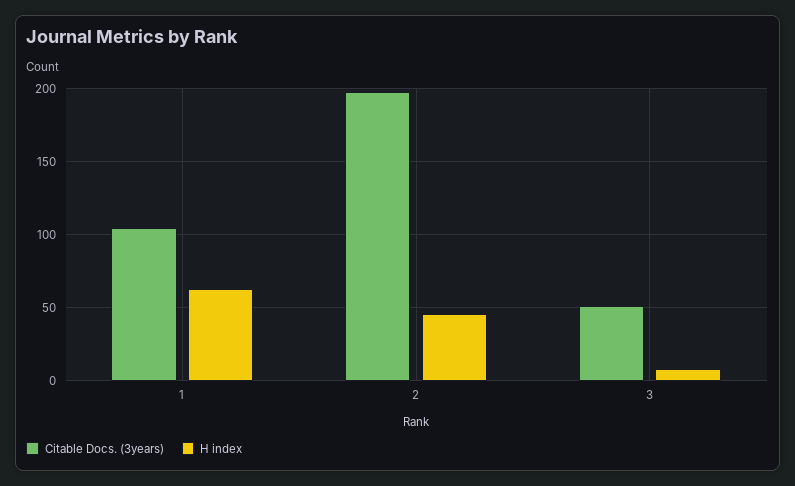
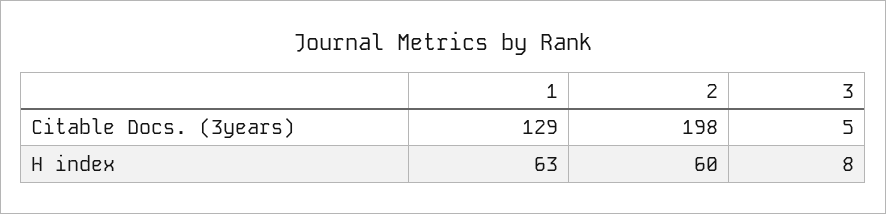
Citable Docs. (3years), 1: 105 -> 129
H index, 2: 45 -> 60
Citable Docs. (3years), 3: 50 -> 5

